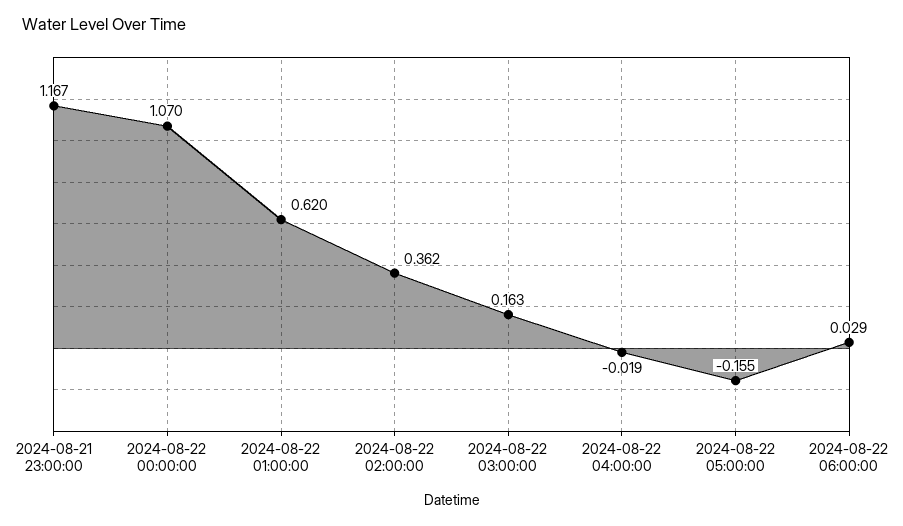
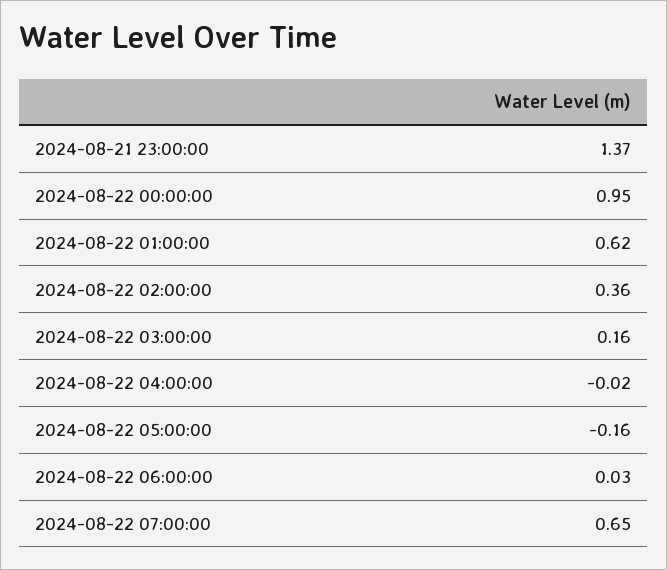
2024-08-21 23:00:00: 1.167 -> 1.37
2024-08-22 00:00:00: 1.07 -> 0.95
2024-08-22 07:00:00: none -> 0.65

